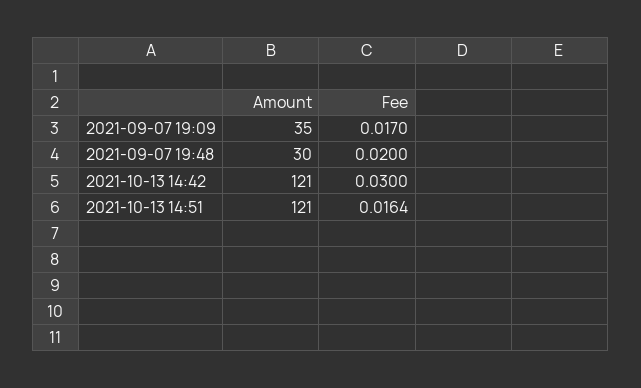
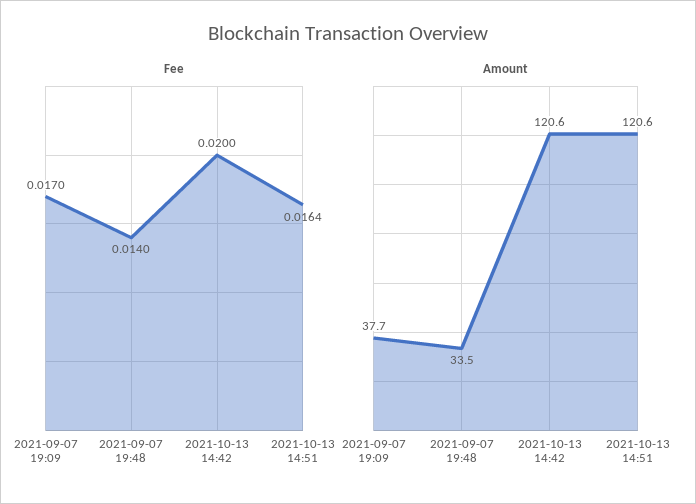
Amount, 2021-09-07 19:09: 35 -> 37.7
Amount, 2021-09-07 19:48: 30 -> 33.5
Fee, 2021-09-07 19:48: 0.02 -> 0.014
Fee, 2021-10-13 14:42: 0.03 -> 0.02

